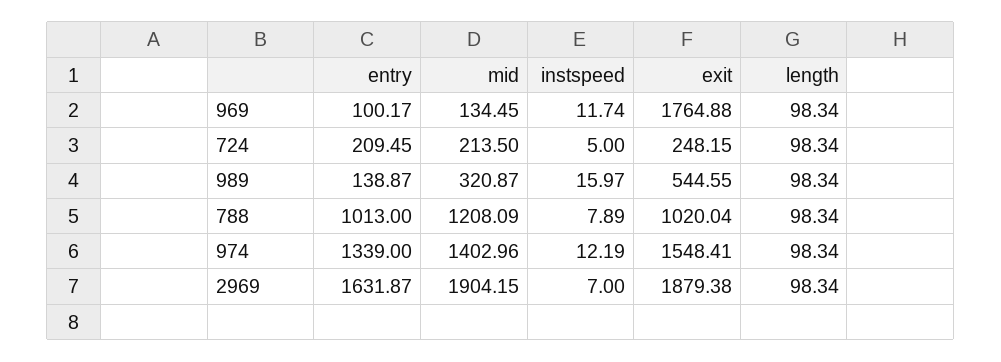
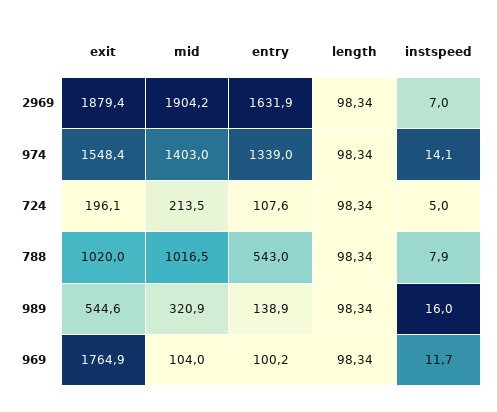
mid, 969: 134.45 -> 104
entry, 724: 209.45 -> 107.6
exit, 724: 248.15 -> 196.1
entry, 788: 1013 -> 543
mid, 788: 1208.09 -> 1016.5
instspeed, 974: 12.19 -> 14.1

